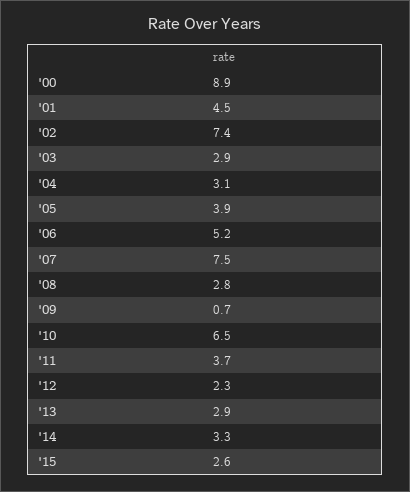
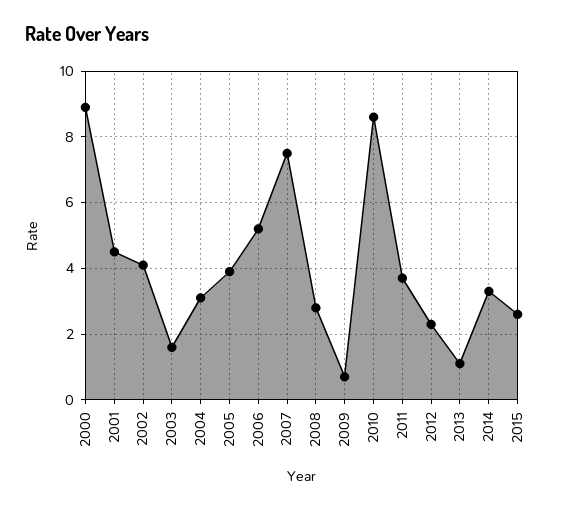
'02: 7.4 -> 4
'03: 2.9 -> 1.5
'10: 6.5 -> 8.5
'13: 2.9 -> 1

